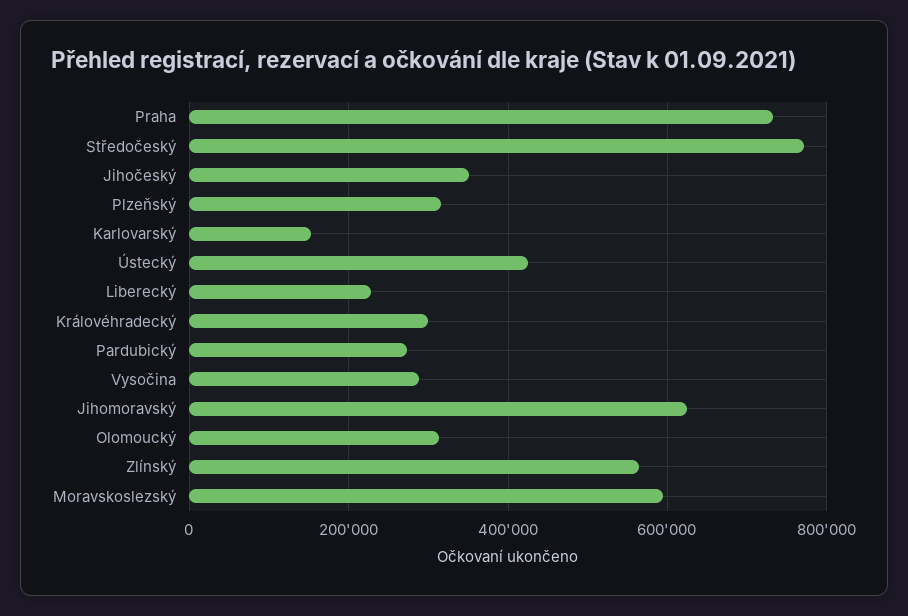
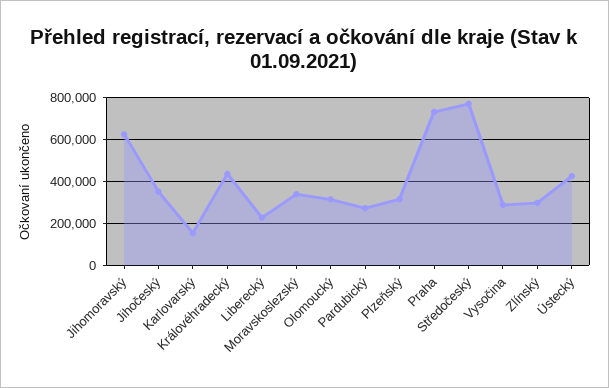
Královéhradecký: 300000 -> 450000
Zlínský: 560000 -> 300000
Moravskoslezský: 600000 -> 350000

